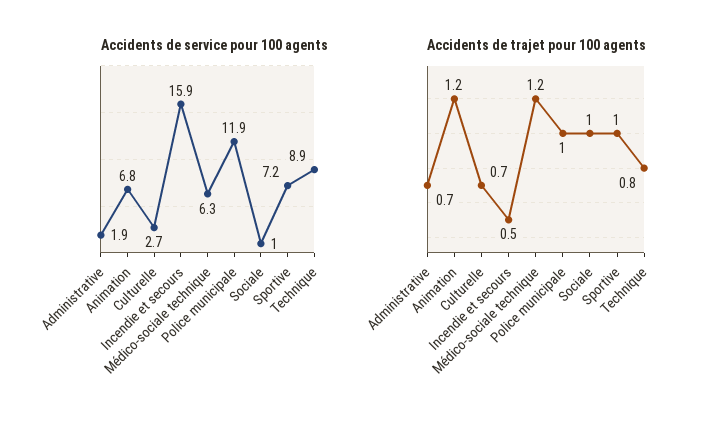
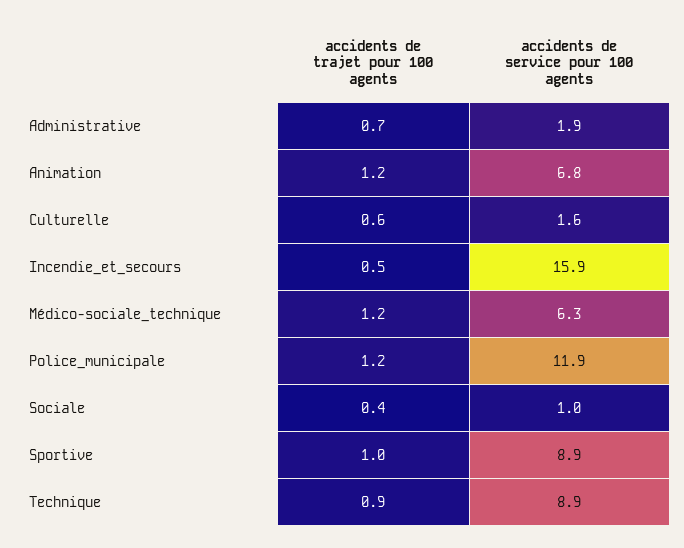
Accidents de service pour 100 agents, Culturelle: 2.7 -> 1.6
Accidents de service pour 100 agents, Sportive: 7.2 -> 8.9
Accidents de trajet pour 100 agents, Culturelle: 0.7 -> 0.6
Accidents de trajet pour 100 agents, Police municipale: 1 -> 1.2
Accidents de trajet pour 100 agents, Sociale: 1 -> 0.4
Accidents de trajet pour 100 agents, Technique: 0.8 -> 0.9

